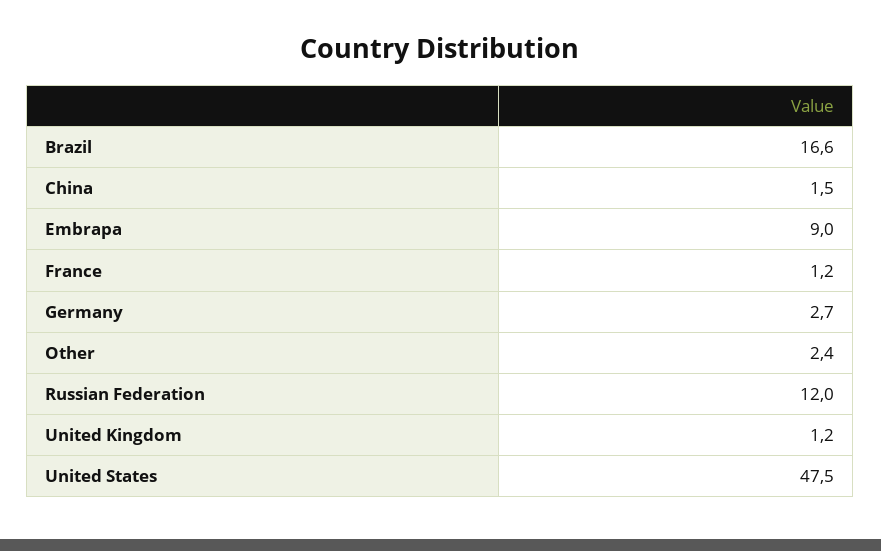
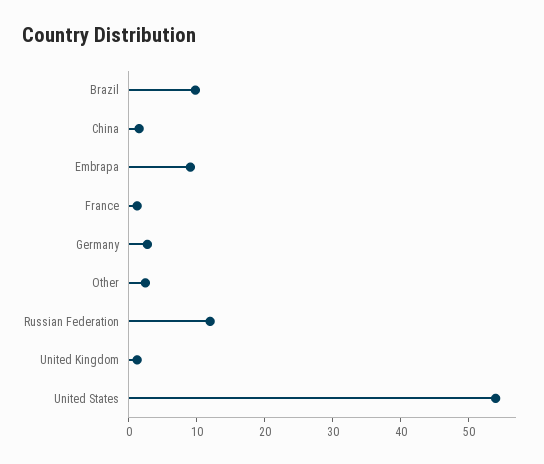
Brazil: 16.6 -> 10
United States: 47.5 -> 54

